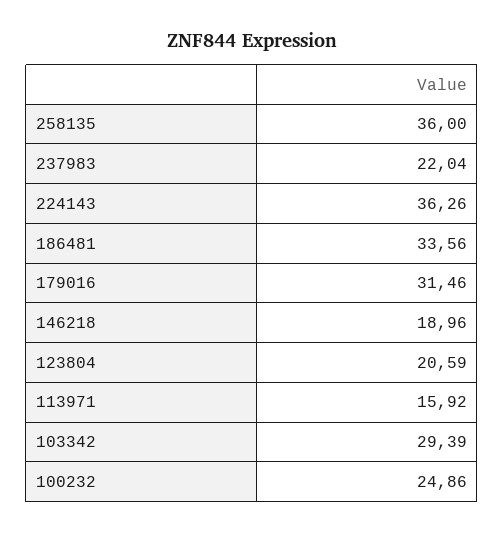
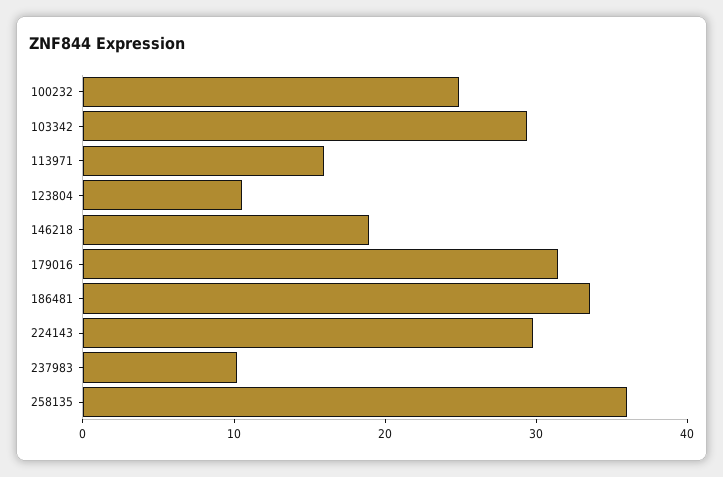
237983: 22.04 -> 10
224143: 36.26 -> 30
123804: 20.59 -> 10

